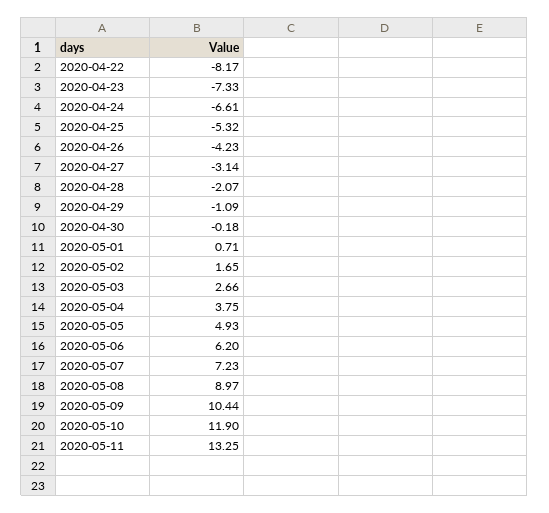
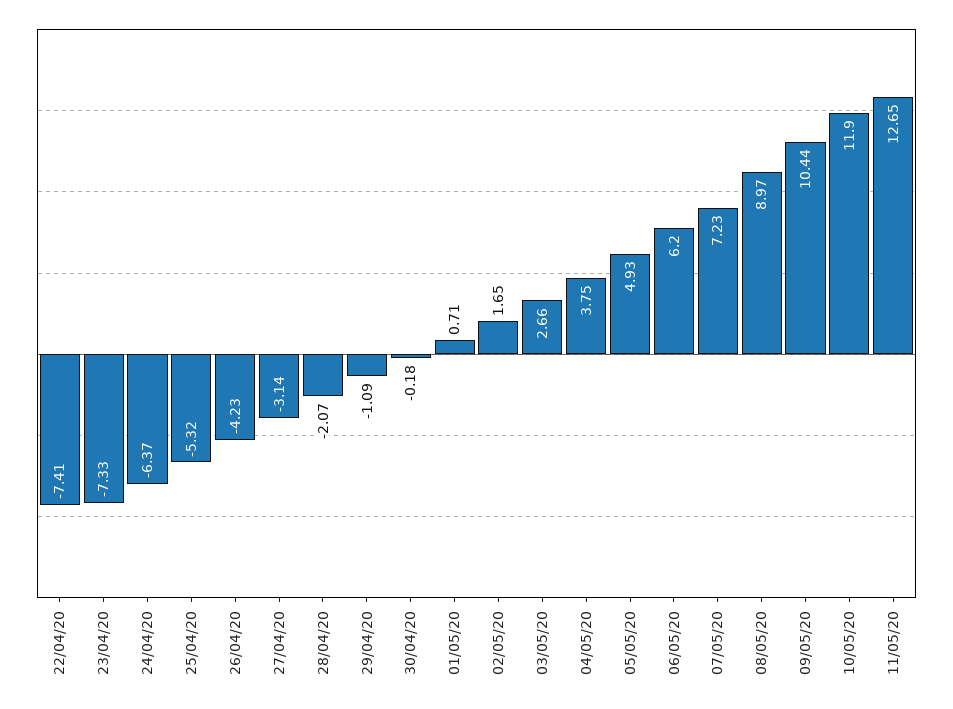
2020-04-22: -8.17 -> -7.41
2020-04-24: -6.61 -> -6.37
2020-05-11: 13.25 -> 12.65

